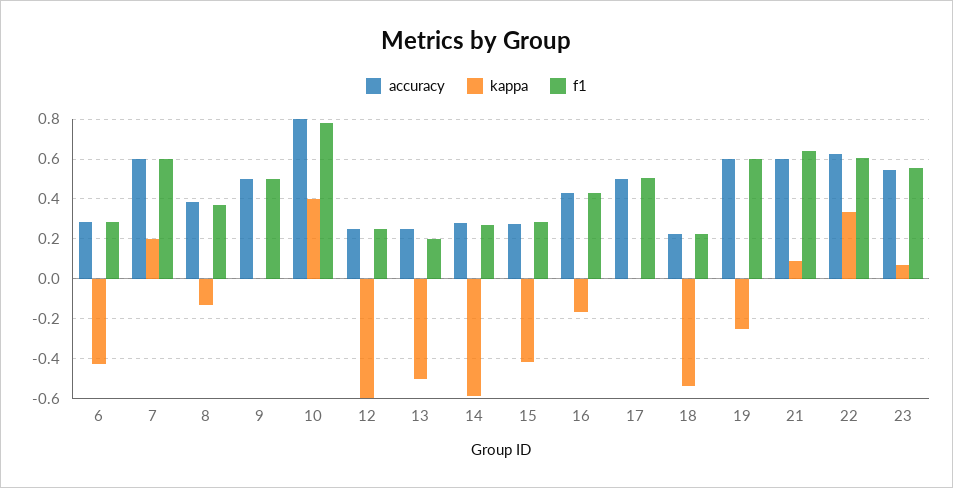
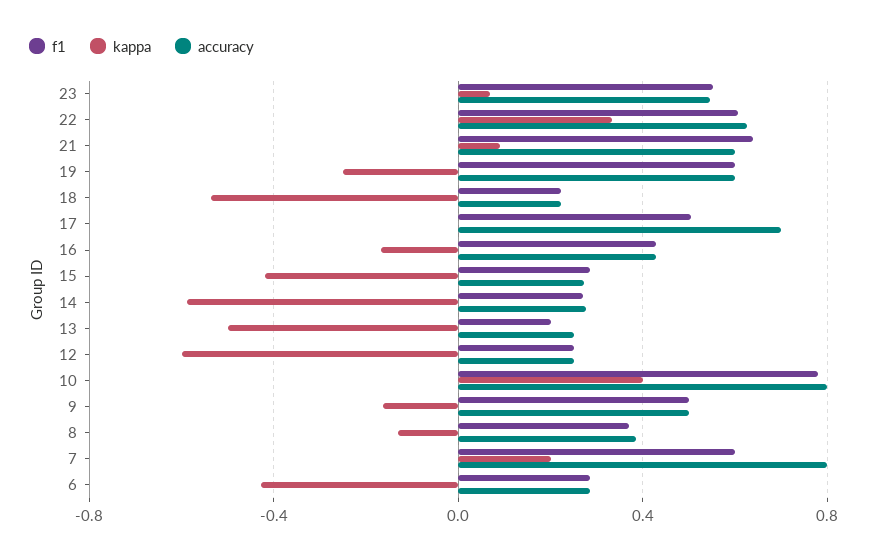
accuracy, 7: 0.6 -> 0.8
kappa, 9: 0 -> -0.15
accuracy, 17: 0.5 -> 0.7

